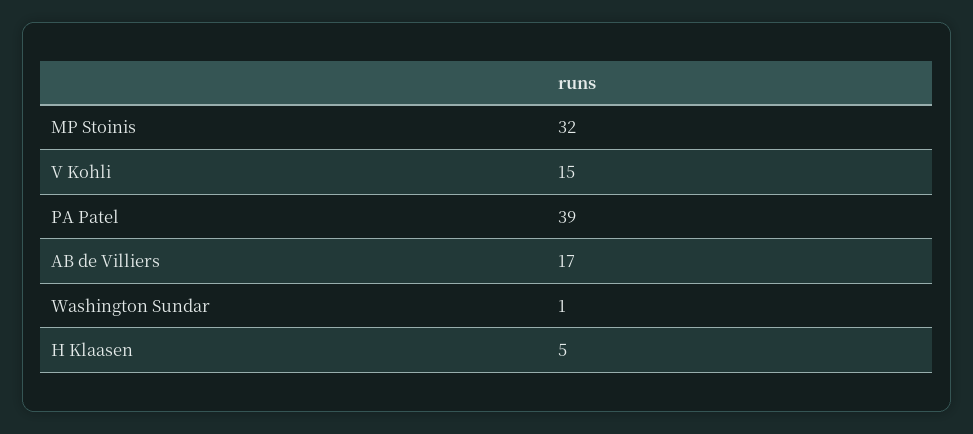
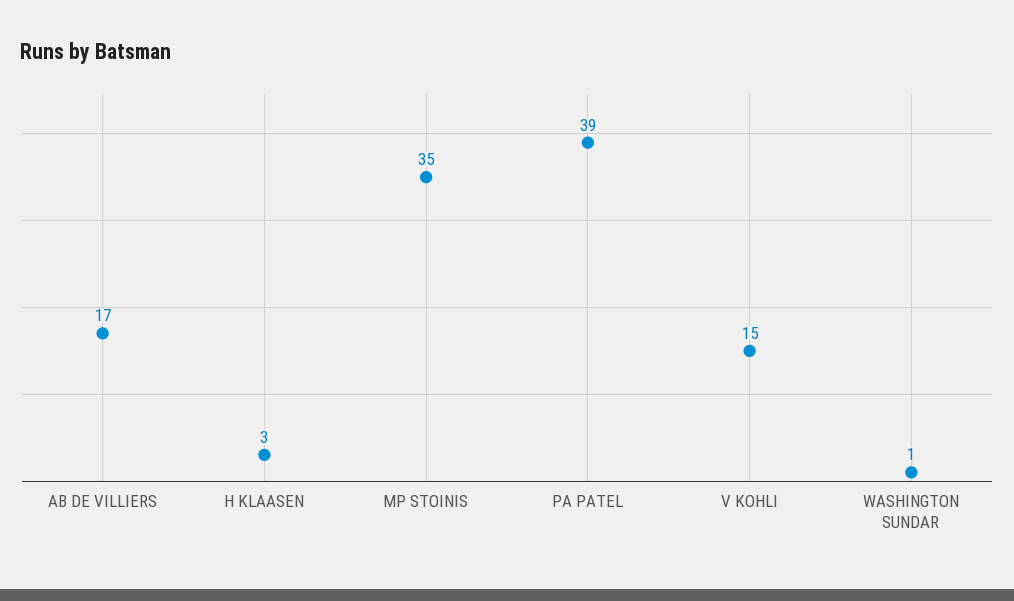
MP Stoinis: 32 -> 35
H Klaasen: 5 -> 3

